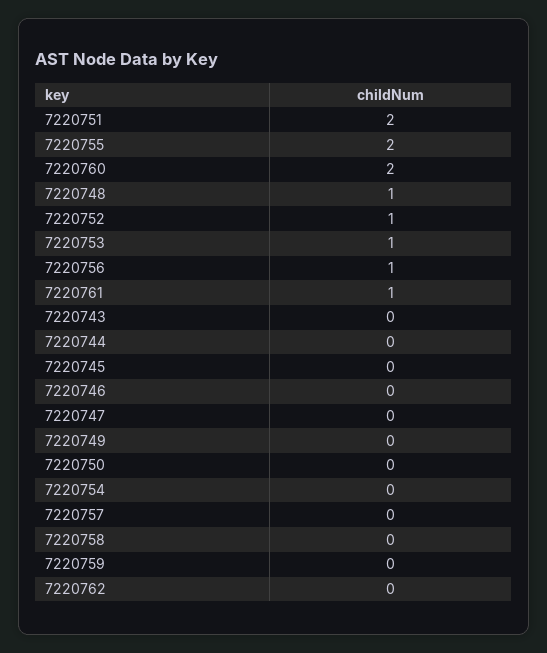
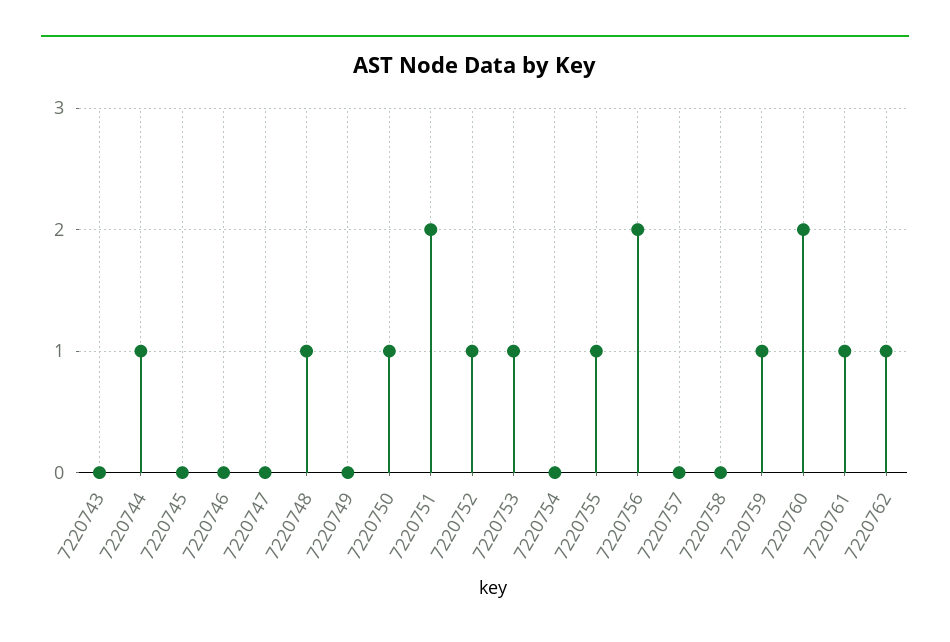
7220755: 2 -> 1
7220756: 1 -> 2
7220744: 0 -> 1
7220750: 0 -> 1
7220759: 0 -> 1
7220762: 0 -> 1

